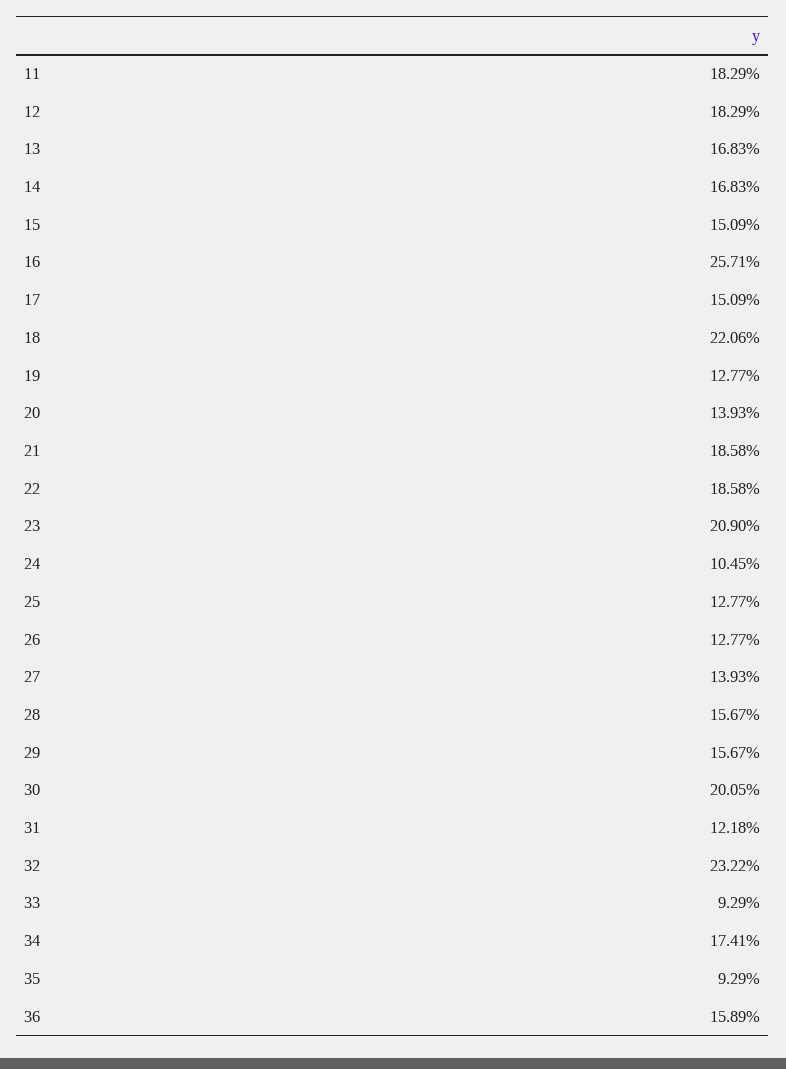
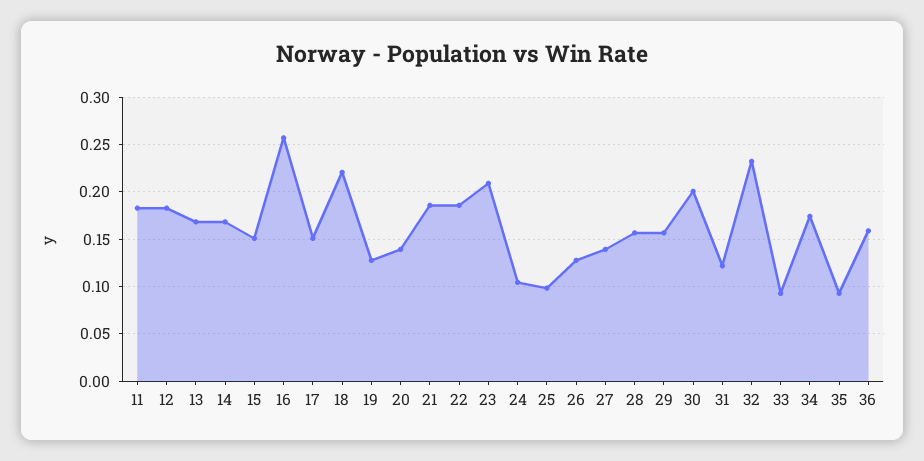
25: 0.1277 -> 0.1

